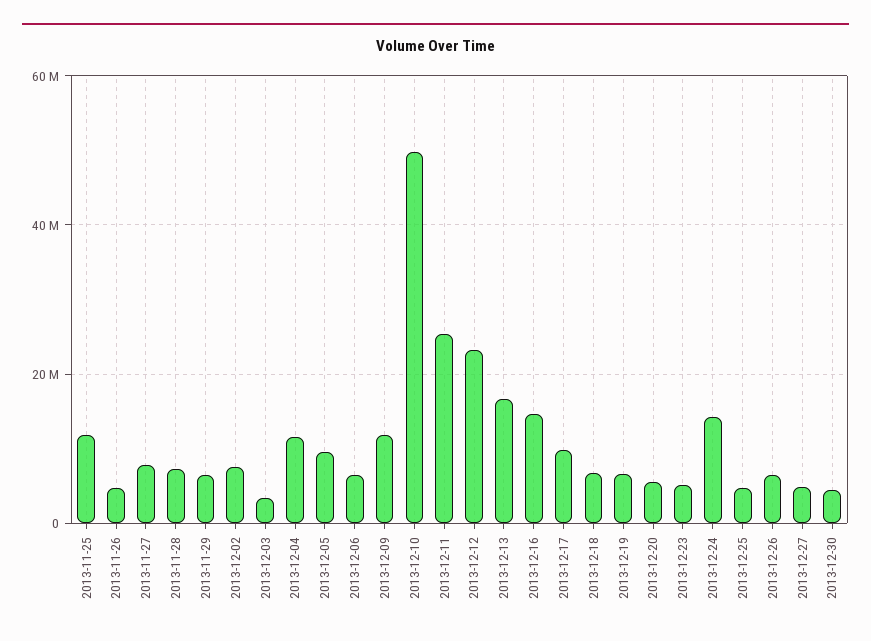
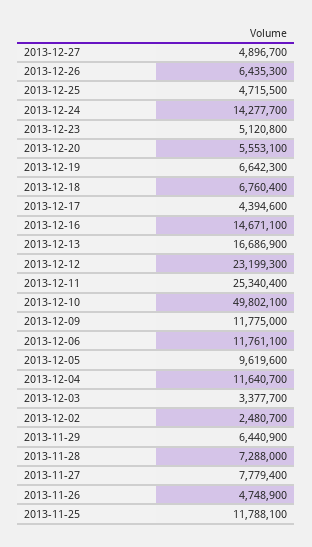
2013-12-02: 8000000 -> 2480700
2013-12-06: 6000000 -> 11761100
2013-12-17: 10000000 -> 4394600
2013-12-30: 4000000 -> none

